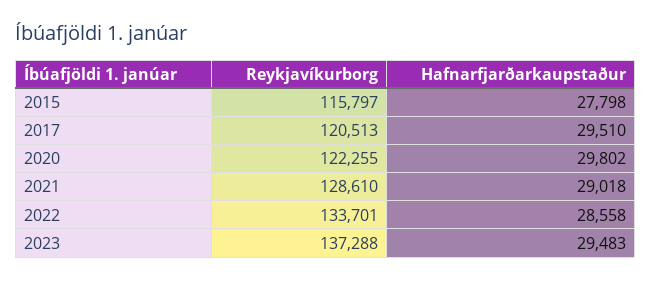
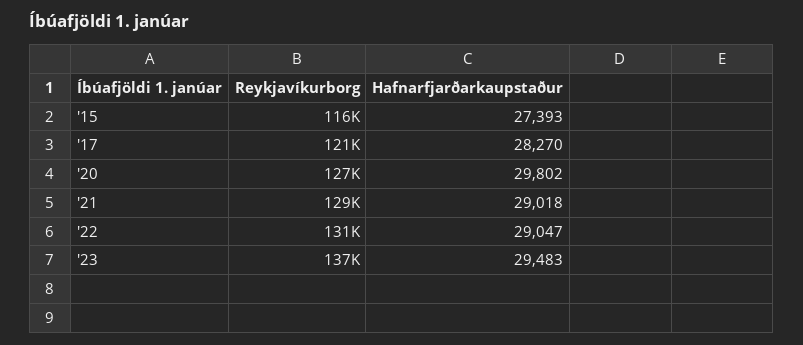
Hafnarfjarðarkaupstaður, 2015: 27798 -> 27393
Hafnarfjarðarkaupstaður, 2017: 29510 -> 28270
Reykjavíkurborg, 2020: 122255 -> 127000
Reykjavíkurborg, 2022: 133701 -> 131000
Hafnarfjarðarkaupstaður, 2022: 28558 -> 29047

